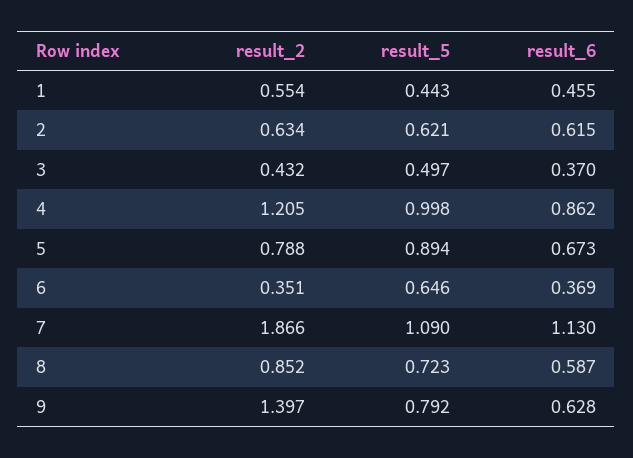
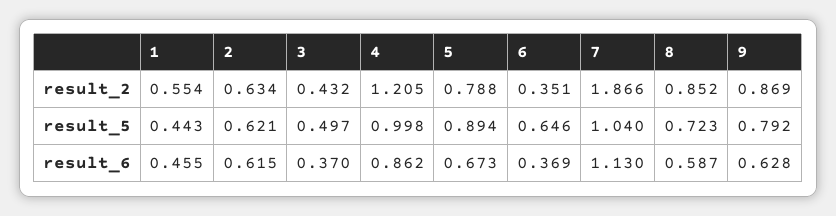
result_5, 7: 1.09 -> 1.04
result_2, 9: 1.397 -> 0.869

